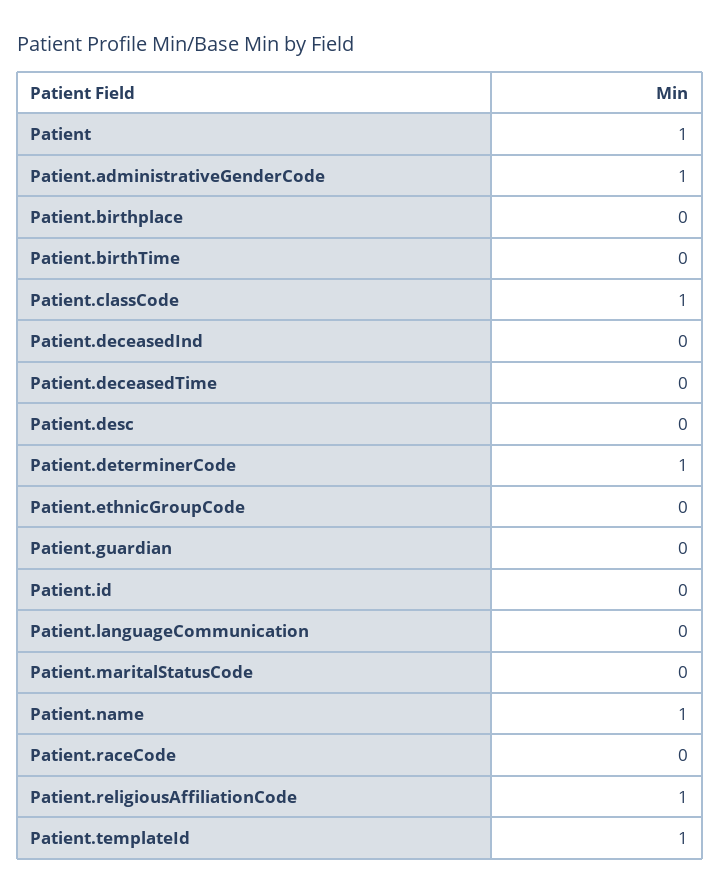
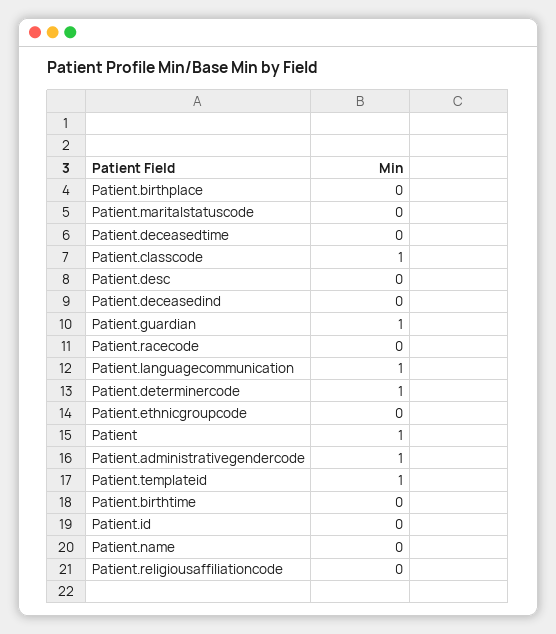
Patient.guardian: 0 -> 1
Patient.languageCommunication: 0 -> 1
Patient.name: 1 -> 0
Patient.religiousAffiliationCode: 1 -> 0

